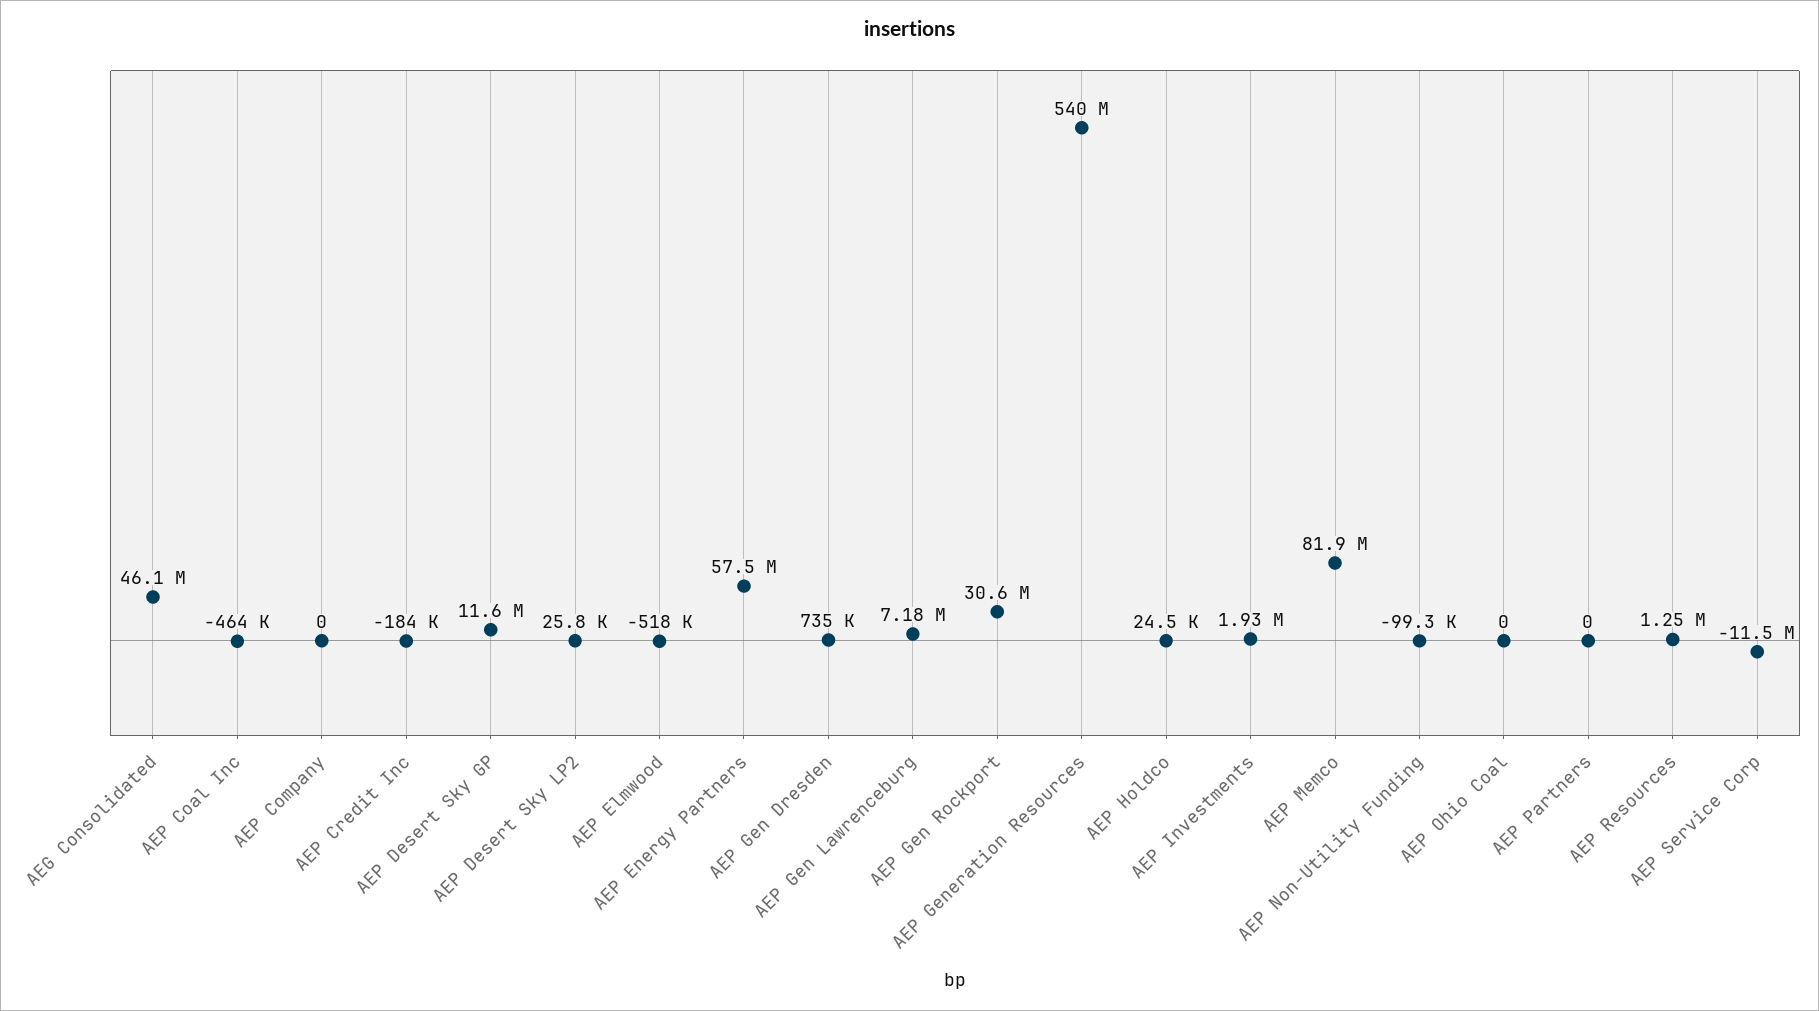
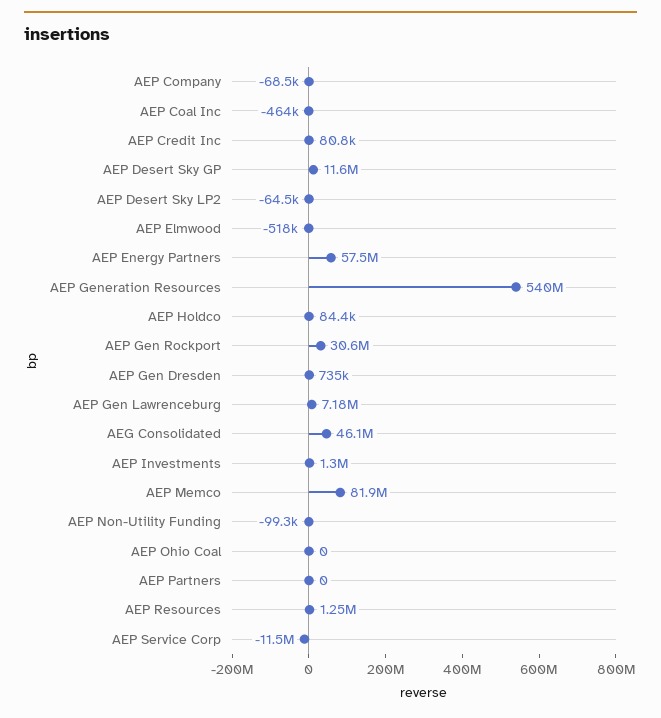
AEP Company: 0 -> -68500
AEP Credit Inc: -184000 -> 80800
AEP Desert Sky LP2: 25800 -> -64500
AEP Holdco: 24500 -> 84400
AEP Investments: 1930000 -> 1300000

